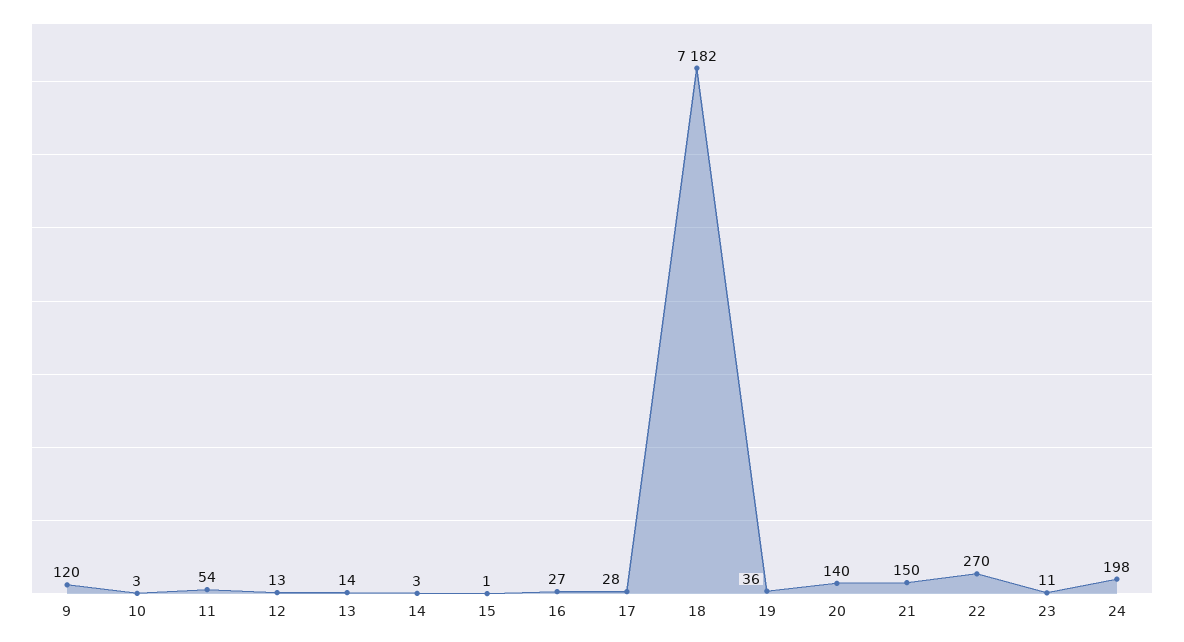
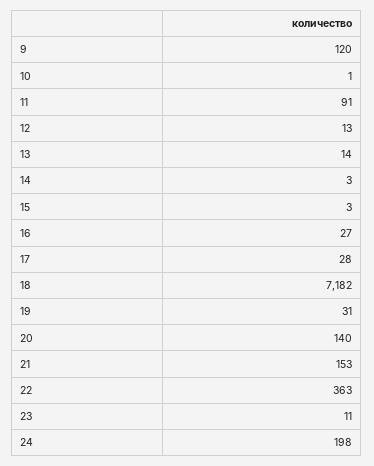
10: 3 -> 1
11: 54 -> 91
15: 1 -> 3
19: 36 -> 31
21: 150 -> 153
22: 270 -> 363

